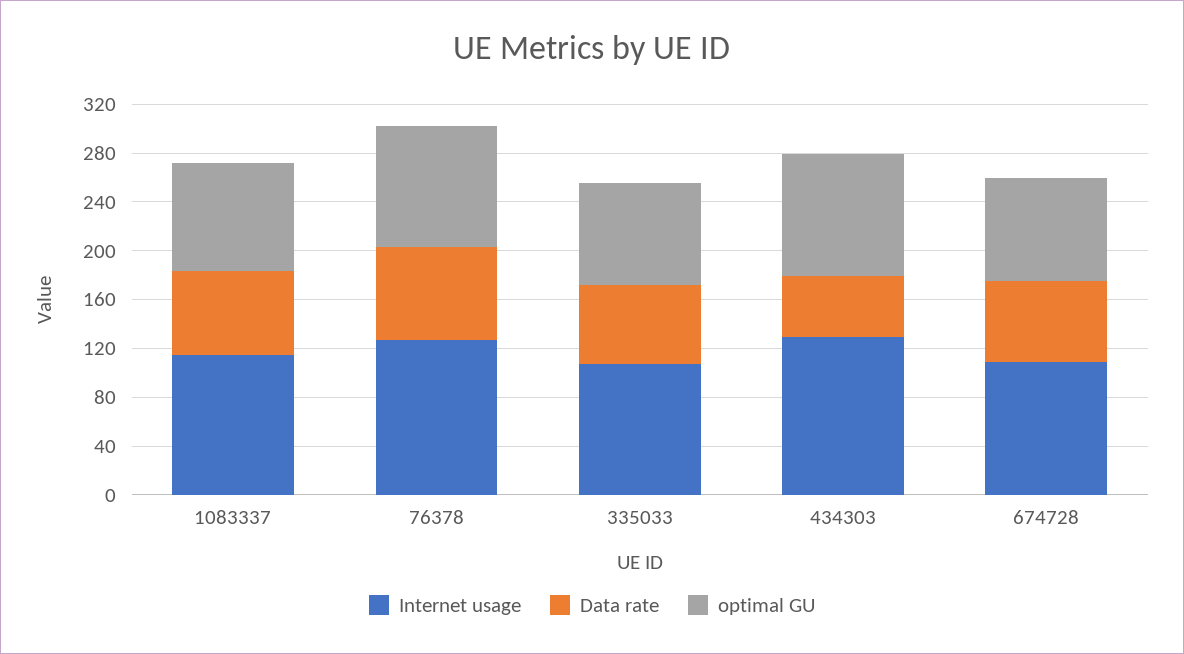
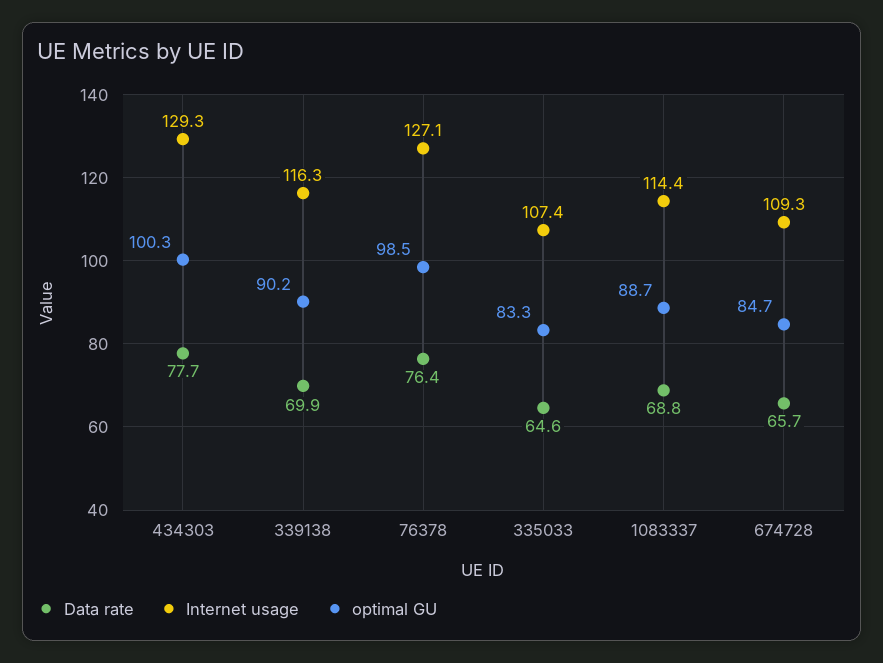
Data rate, 434303: 50 -> 77.7
Data rate, 339138: none -> 69.9
Internet usage, 339138: none -> 116.3
optimal GU, 339138: none -> 90.2

